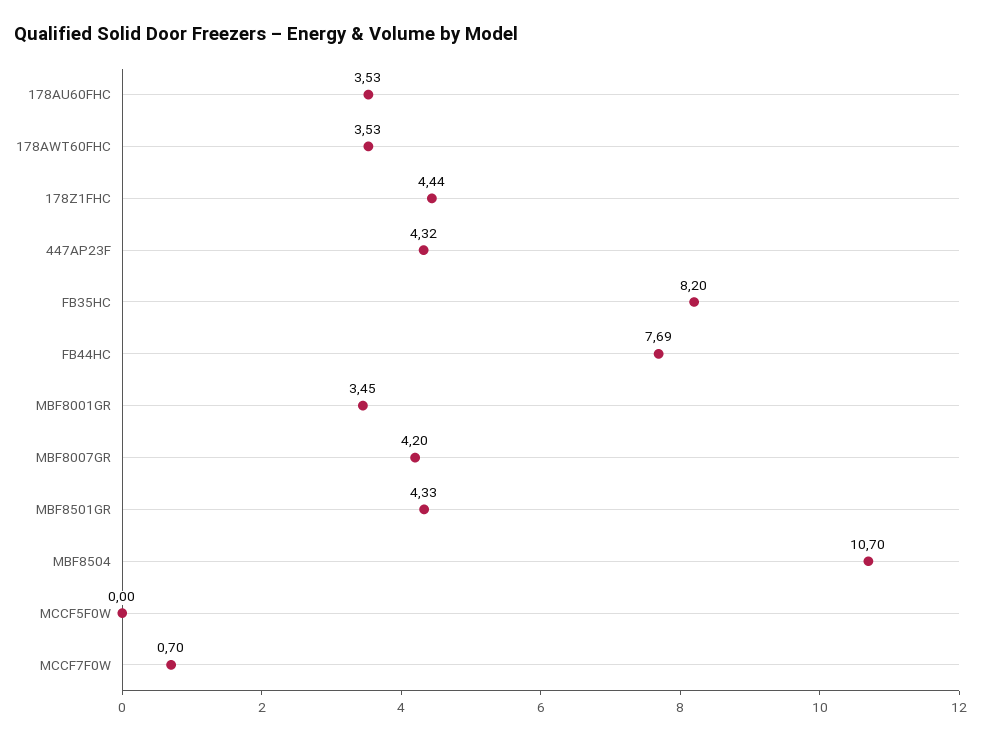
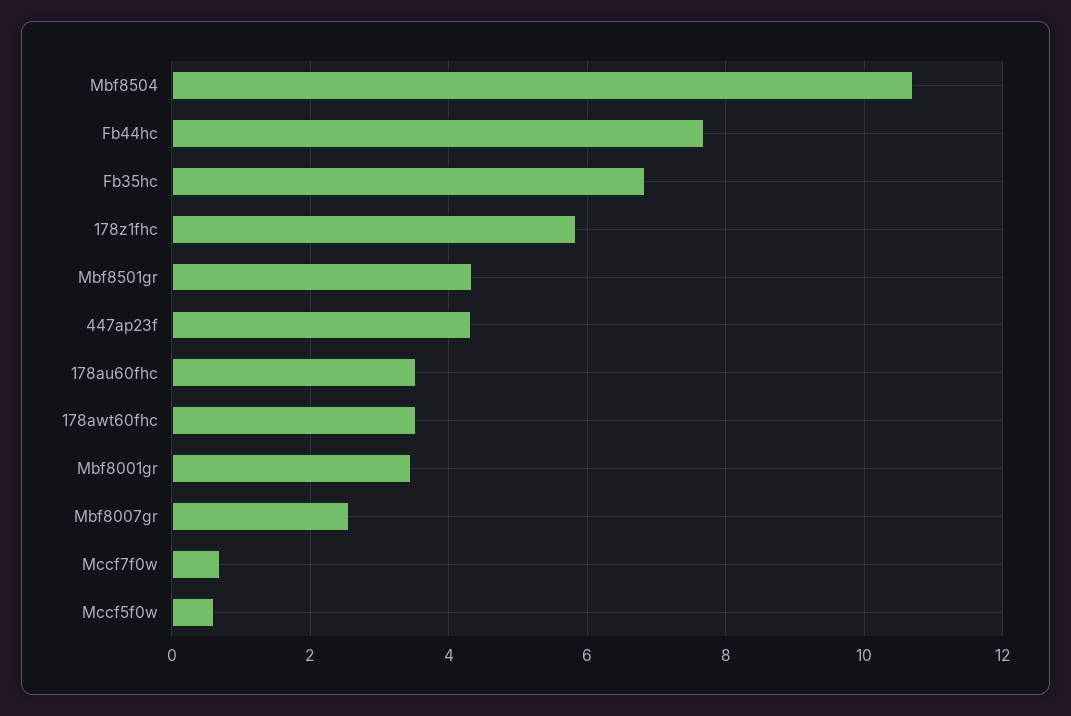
178Z1FHC: 4.44 -> 5.8
FB35HC: 8.2 -> 6.8
MBF8007GR: 4.2 -> 2.6
MCCF5F0W: 0 -> 0.6

